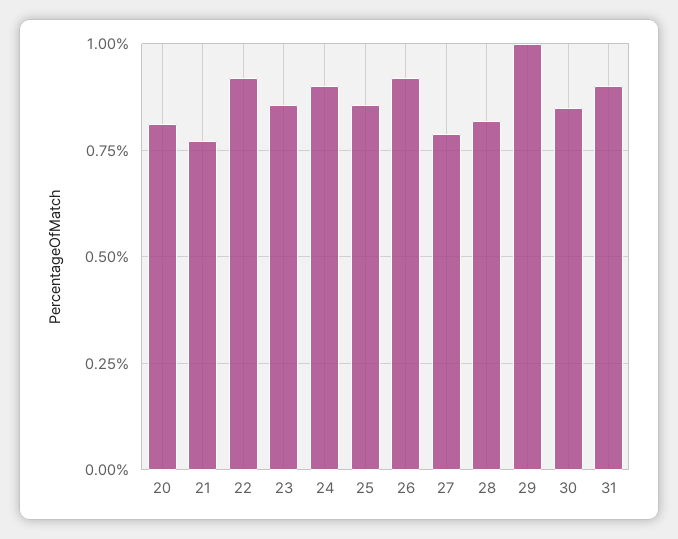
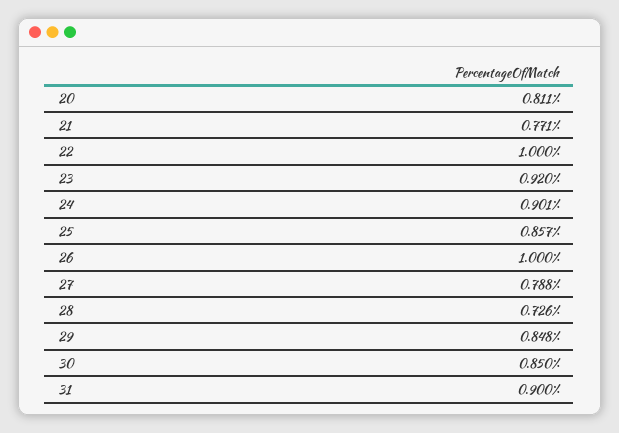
22: 0.925 -> 1
23: 0.85 -> 0.92
26: 0.925 -> 1
28: 0.825 -> 0.726
29: 1 -> 0.848

